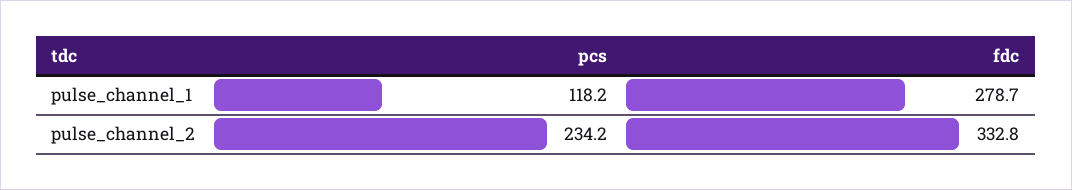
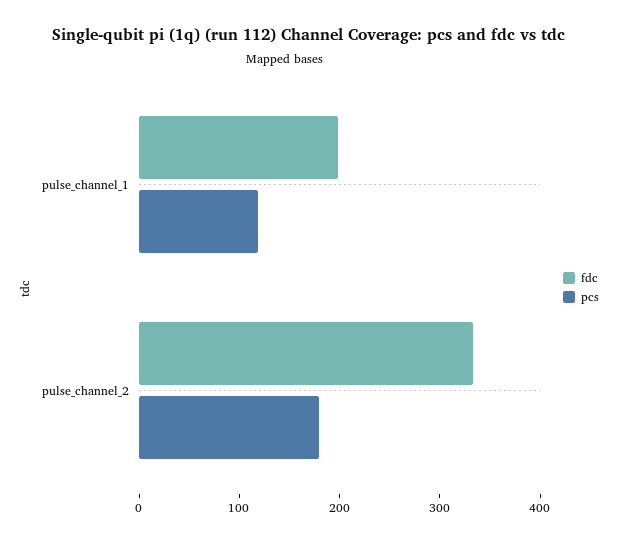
fdc, pulse_channel_1: 278.7 -> 200
pcs, pulse_channel_2: 234.2 -> 180

